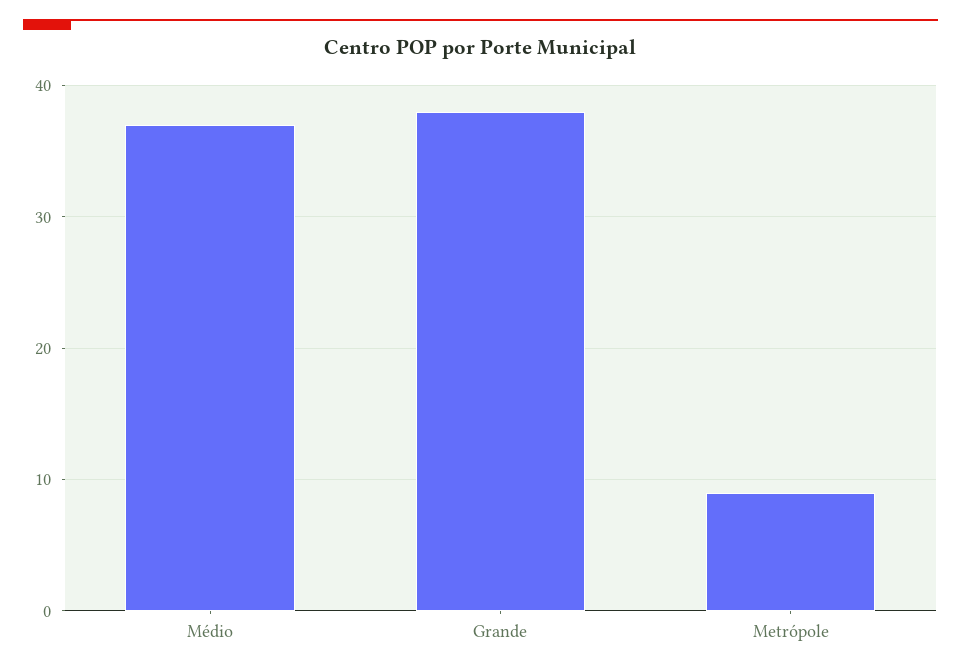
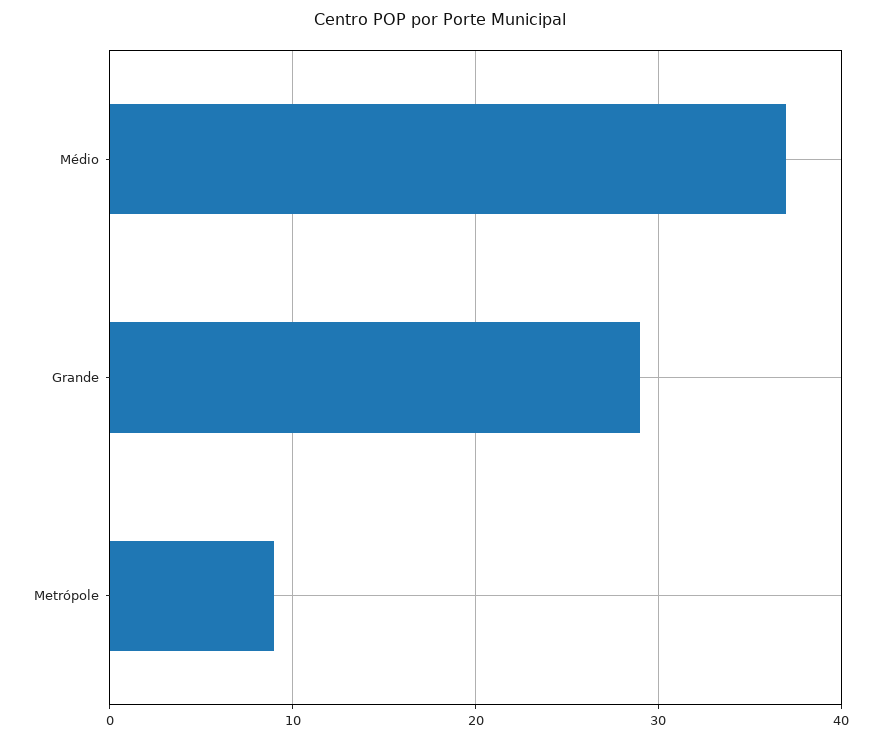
Grande: 38 -> 29

